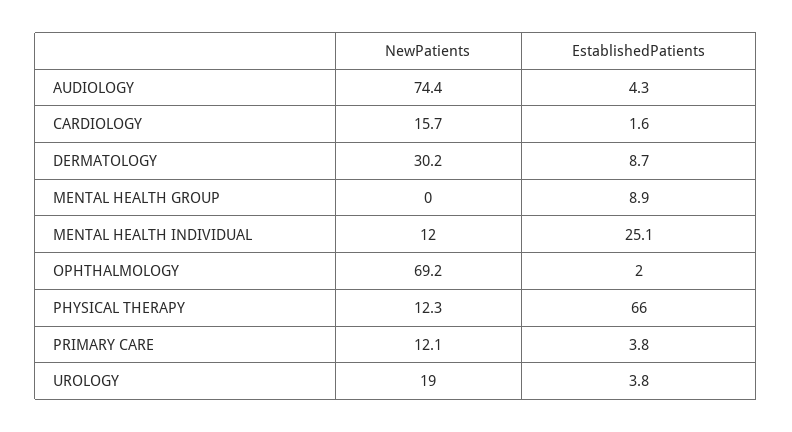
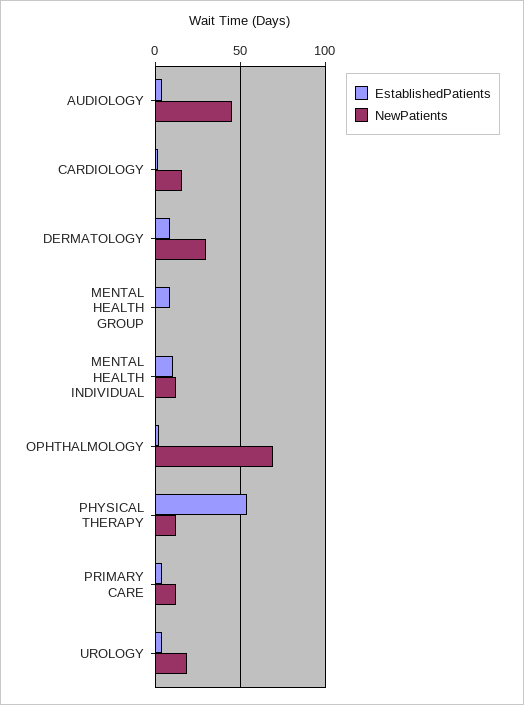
NewPatients, AUDIOLOGY: 74.4 -> 45
EstablishedPatients, MENTAL HEALTH INDIVIDUAL: 25.1 -> 10
EstablishedPatients, PHYSICAL THERAPY: 66 -> 55

